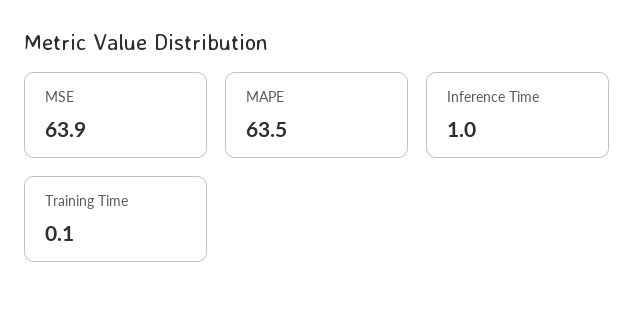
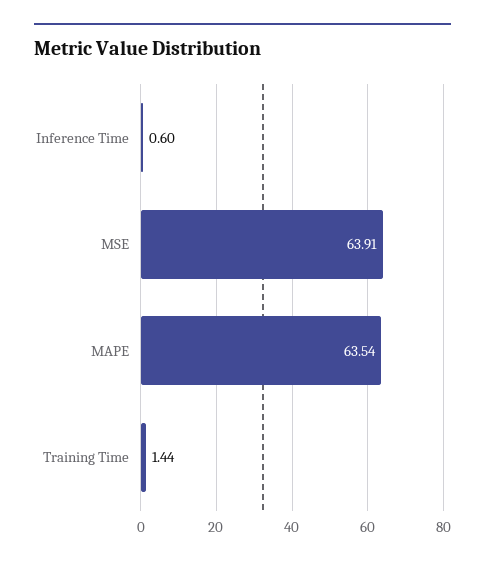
Inference Time: 1 -> 0.6
Training Time: 0.1 -> 1.44

